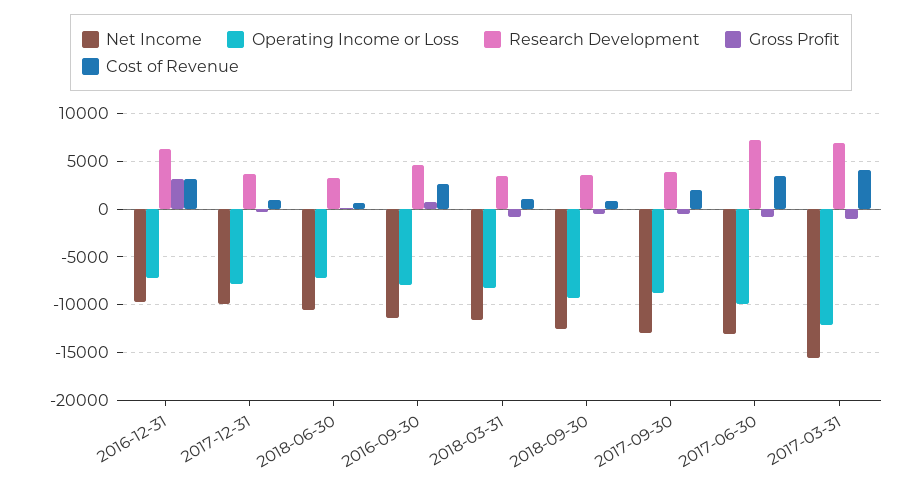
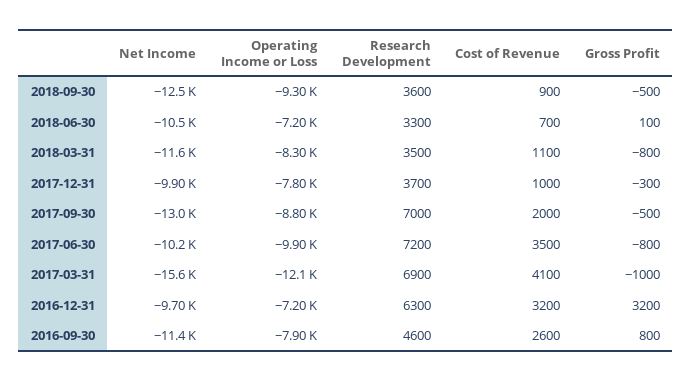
Research Development, 2017-09-30: 4000 -> 7000
Net Income, 2017-06-30: -13000 -> -10200

